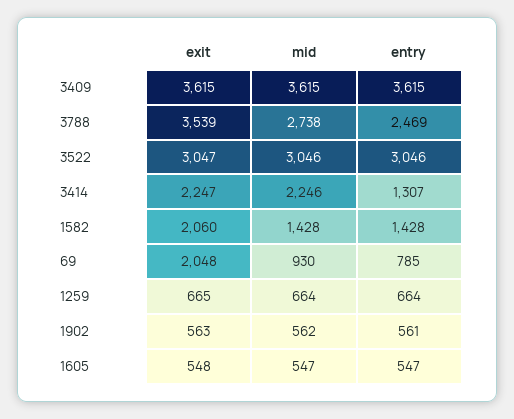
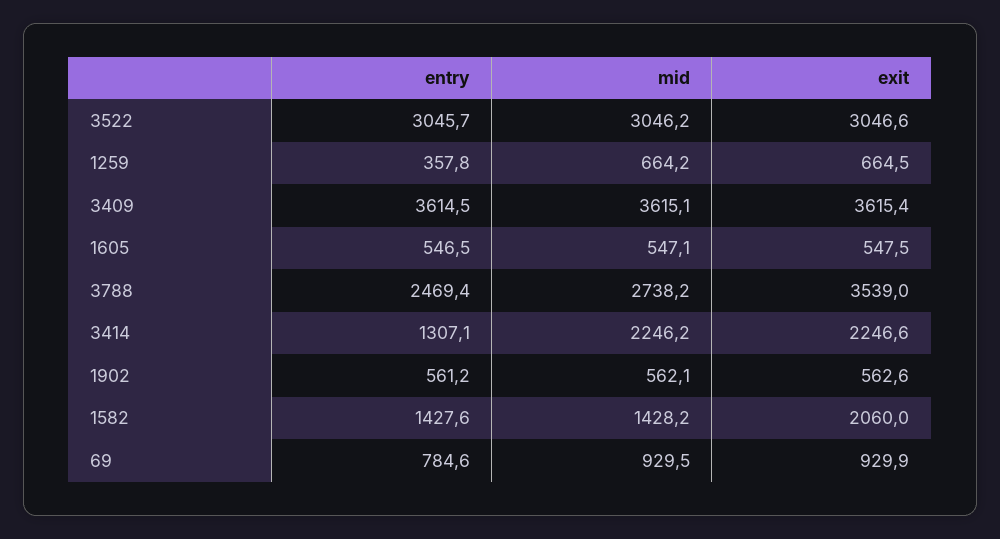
exit, 69: 2048 -> 929.9
entry, 1259: 664 -> 357.8

